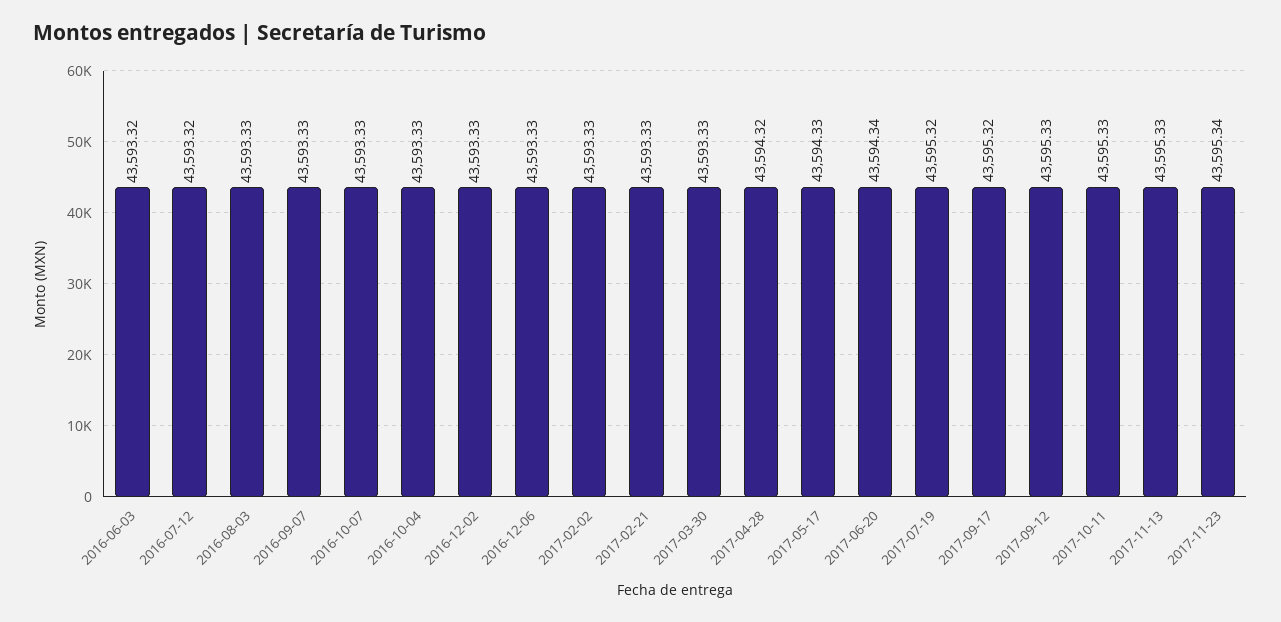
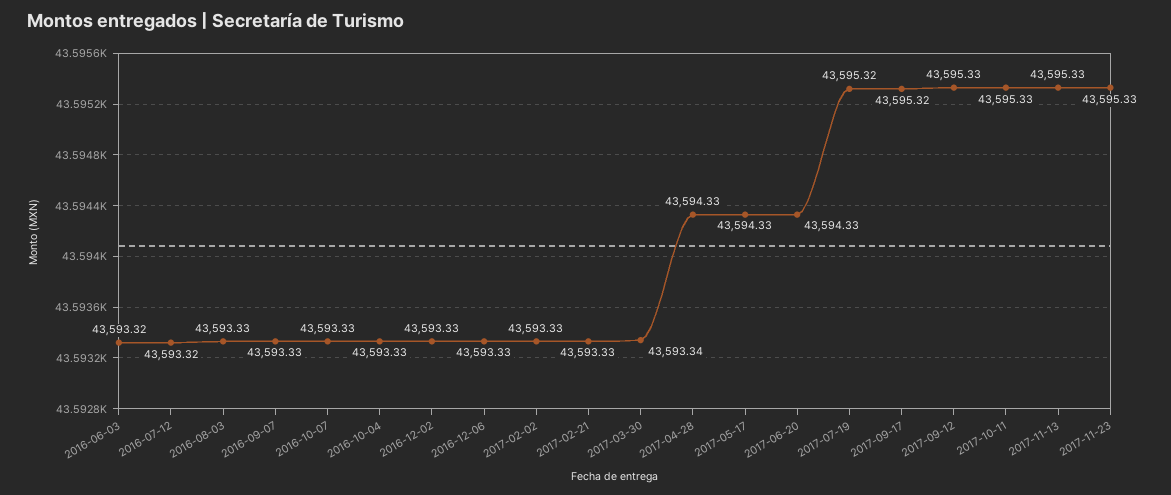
2017-03-30: 43593.33 -> 43593.34
2017-04-28: 43594.32 -> 43594.33
2017-06-20: 43594.34 -> 43594.33
2017-11-23: 43595.34 -> 43595.33

